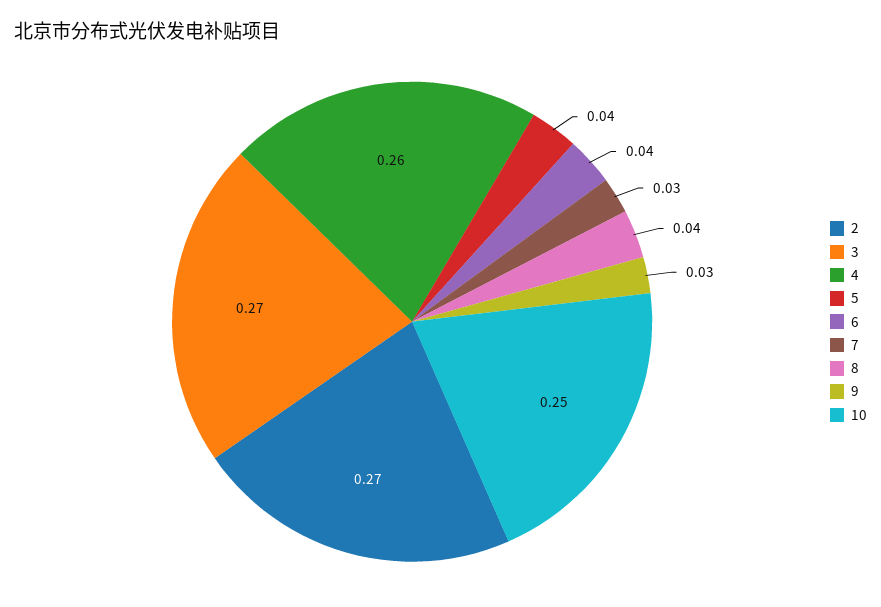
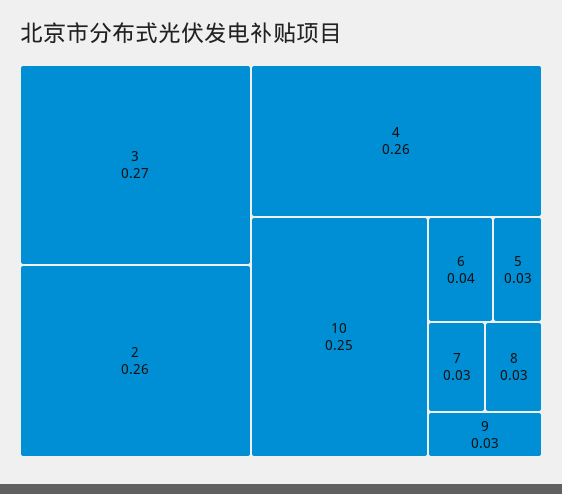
2: 0.27 -> 0.26
5: 0.04 -> 0.03
8: 0.04 -> 0.03

